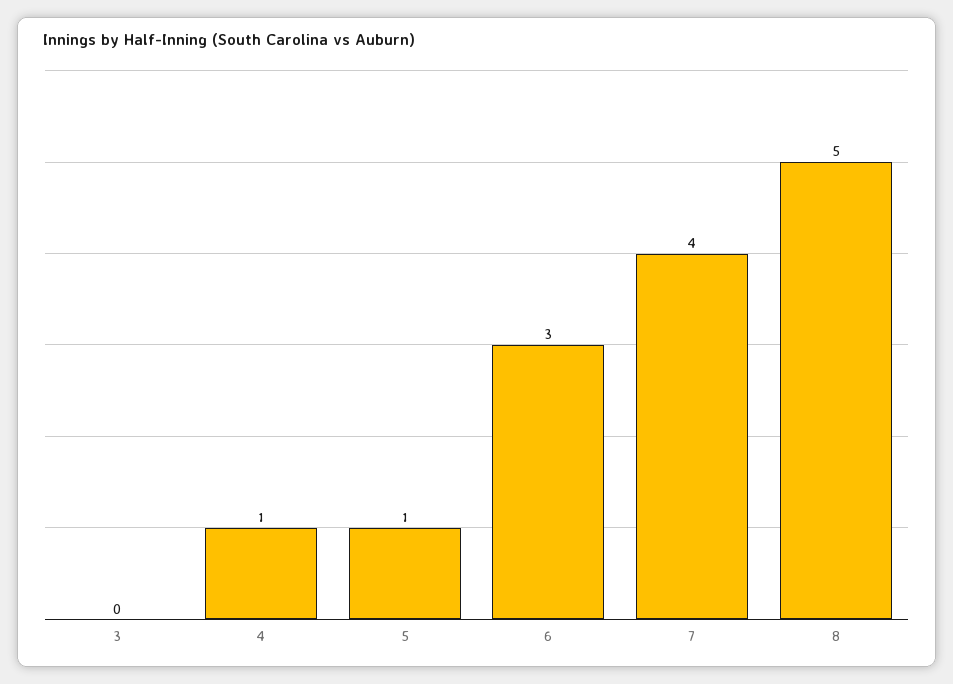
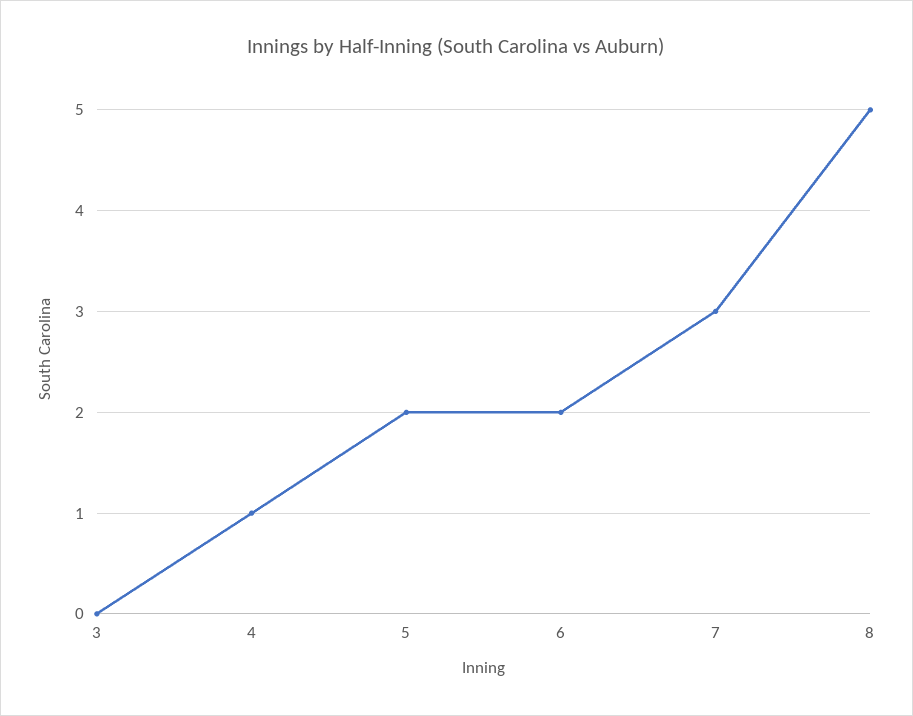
5: 1 -> 2
6: 3 -> 2
7: 4 -> 3

